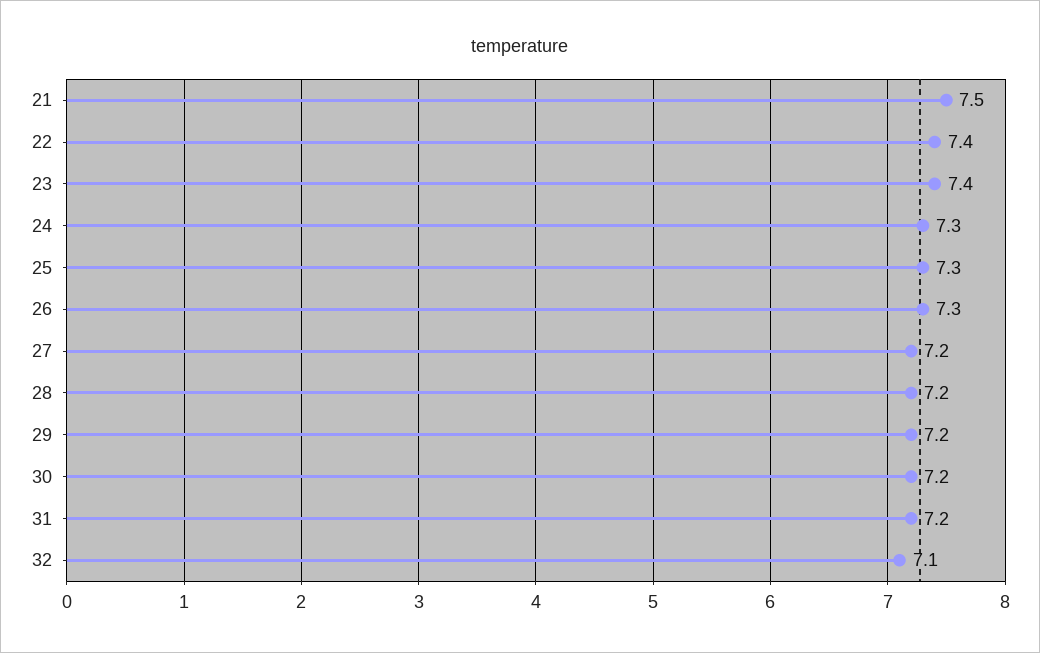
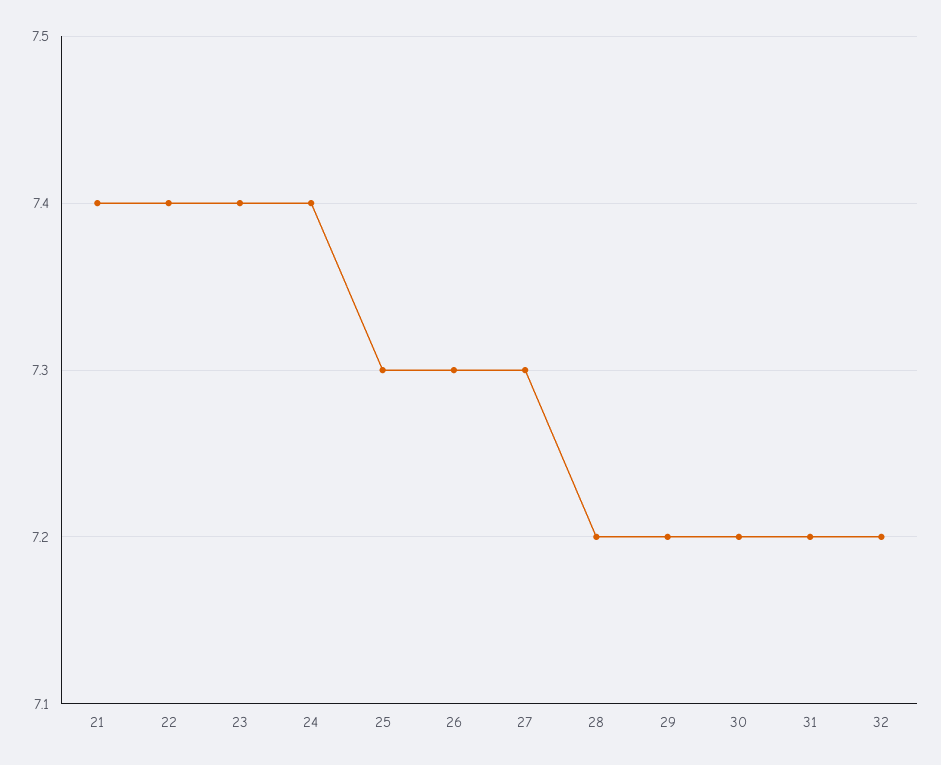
21: 7.5 -> 7.4
24: 7.3 -> 7.4
27: 7.2 -> 7.3
32: 7.1 -> 7.2

